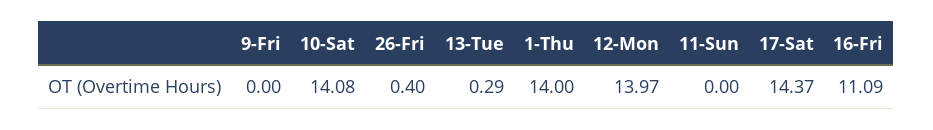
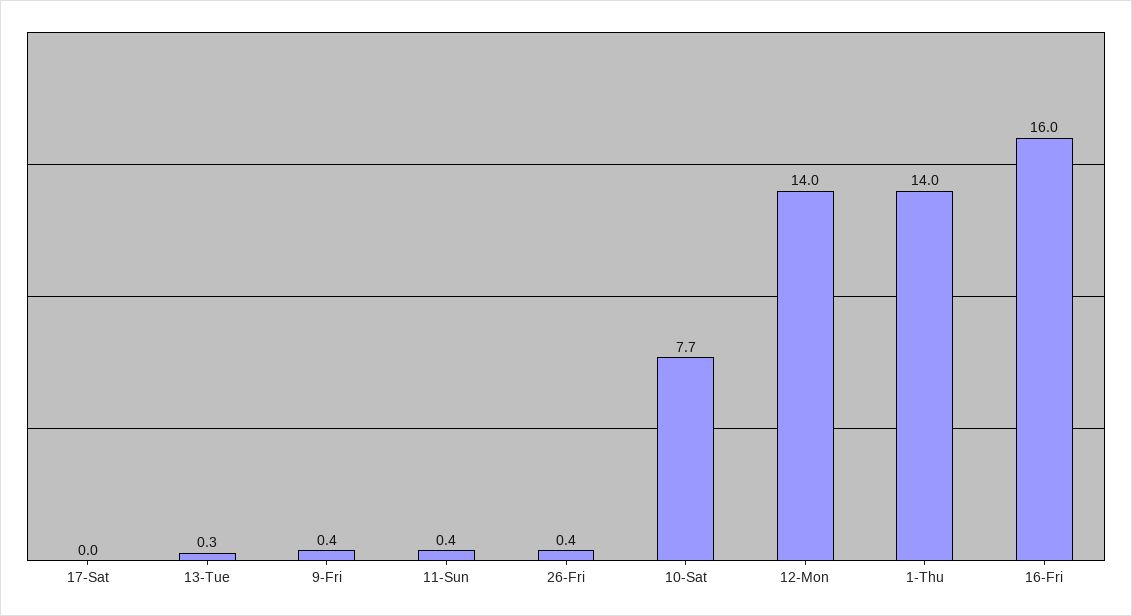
9-Fri: 0 -> 0.4
10-Sat: 14.08 -> 7.7
11-Sun: 0 -> 0.4
17-Sat: 14.37 -> 0
16-Fri: 11.09 -> 16

